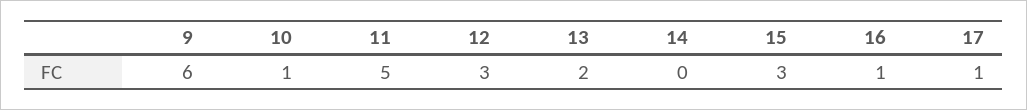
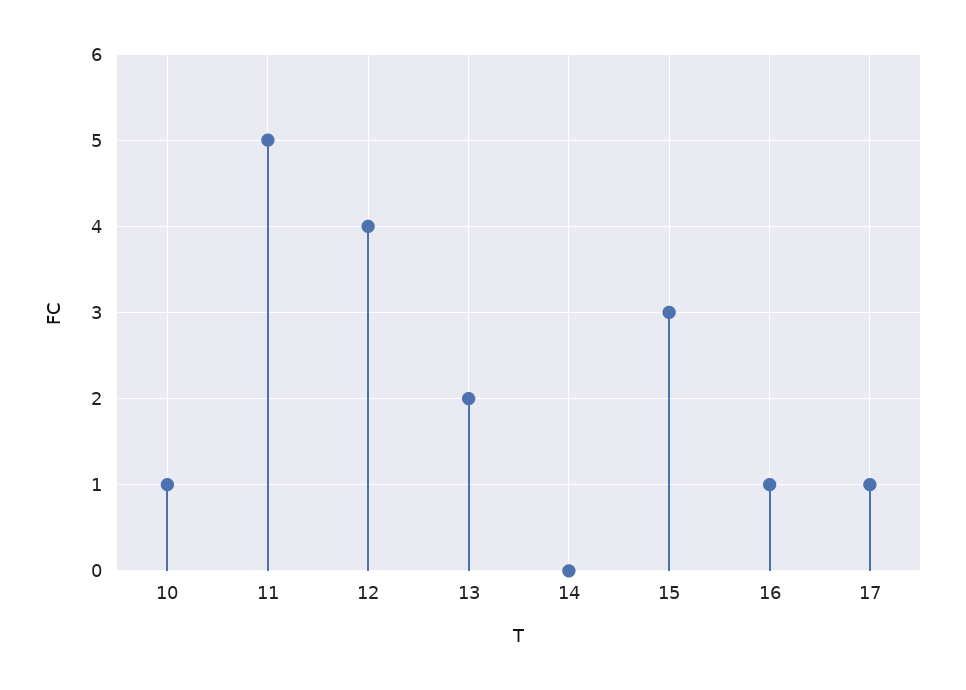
9: 6 -> none
12: 3 -> 4

